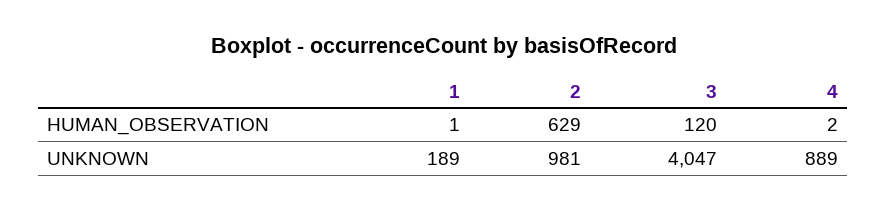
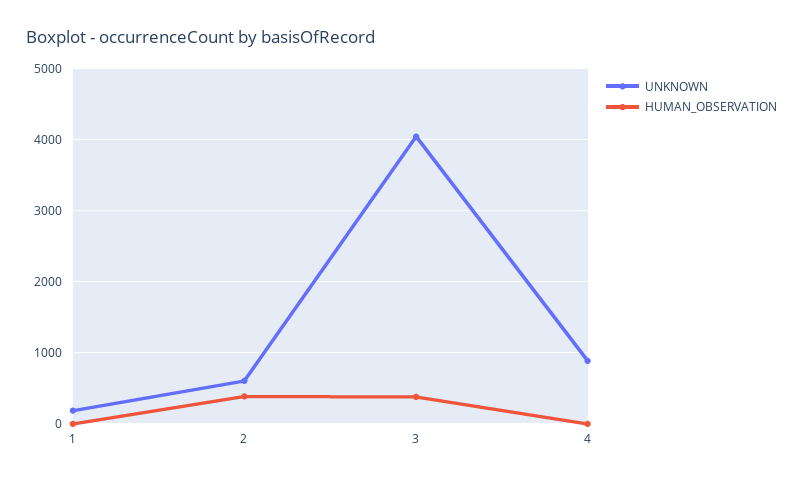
HUMAN_OBSERVATION, 2: 629 -> 400
HUMAN_OBSERVATION, 3: 120 -> 400
UNKNOWN, 2: 981 -> 600

